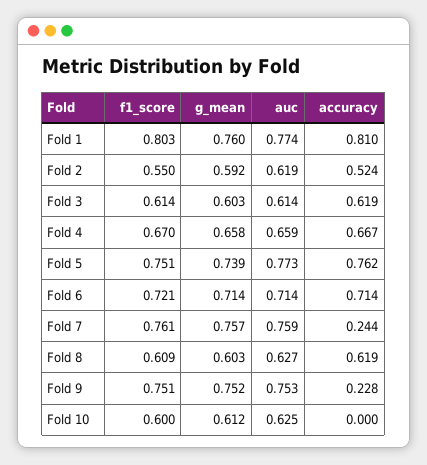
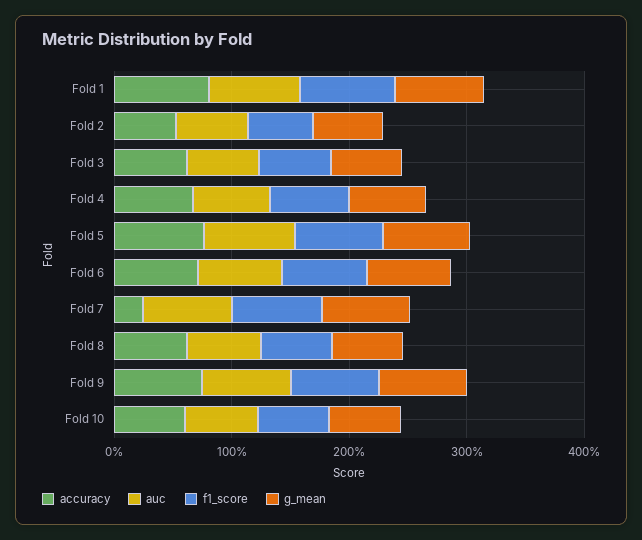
accuracy, Fold 9: 0.228 -> 0.8
accuracy, Fold 10: 0 -> 0.6

